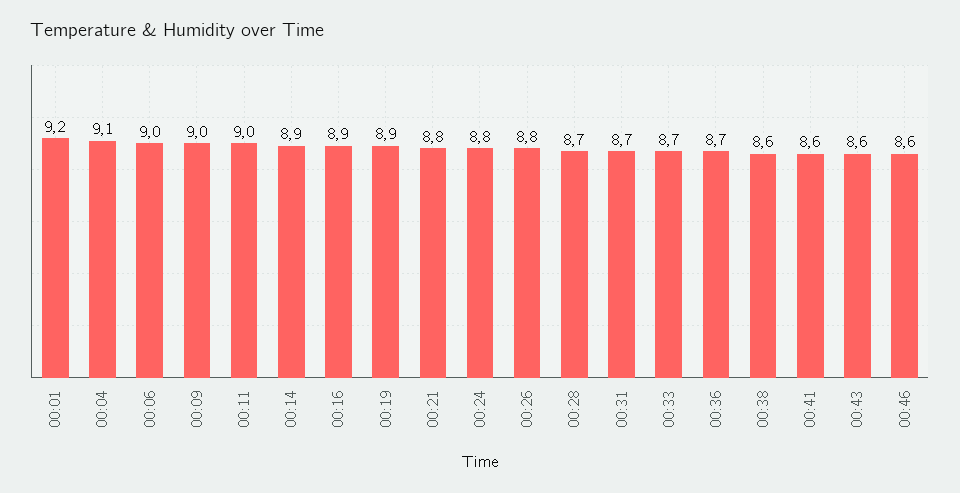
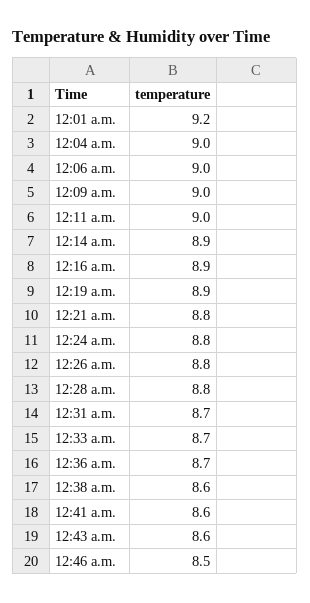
00:04: 9.1 -> 9
00:28: 8.7 -> 8.8
00:46: 8.6 -> 8.5

